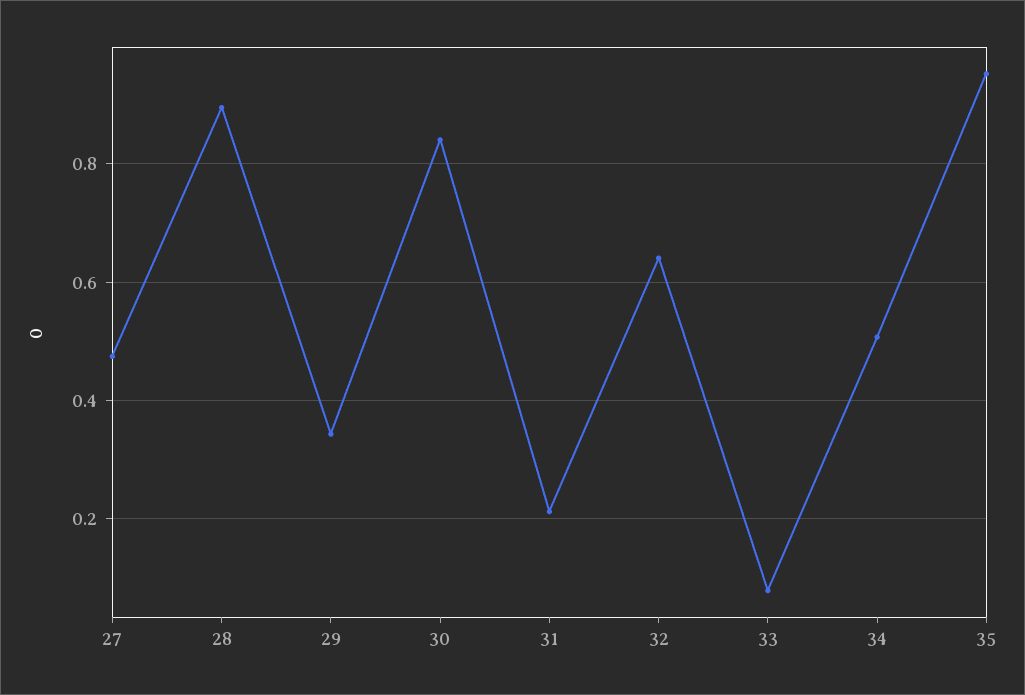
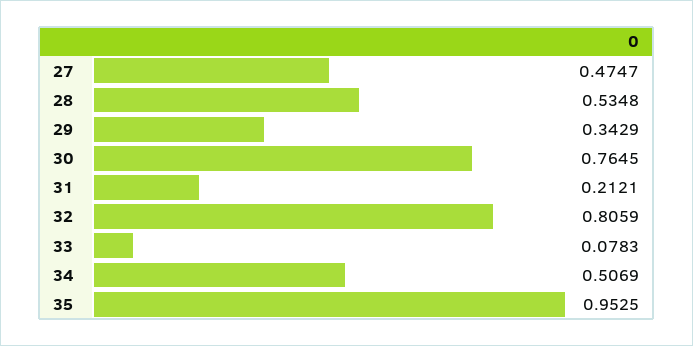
28: 0.9 -> 0.5348
30: 0.84 -> 0.7645
32: 0.64 -> 0.8059

